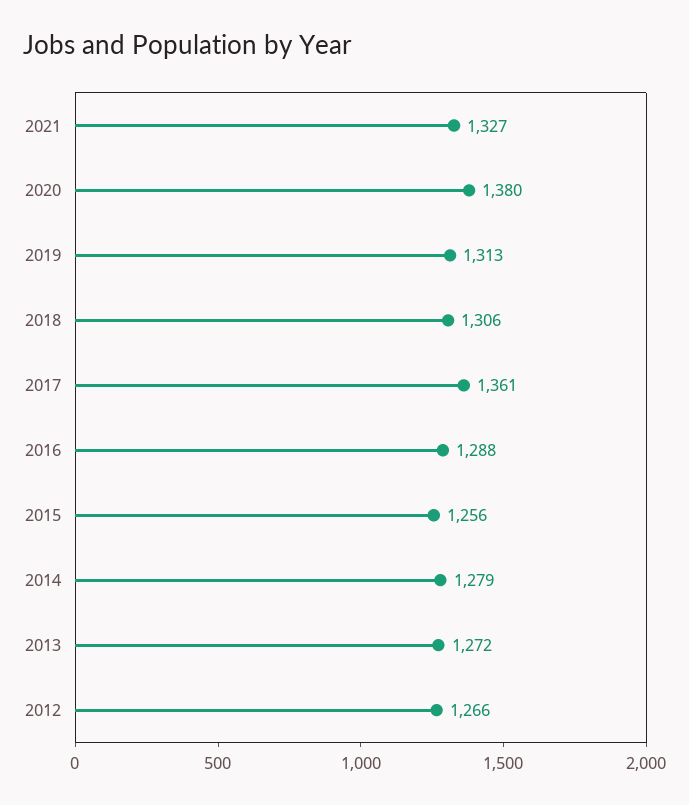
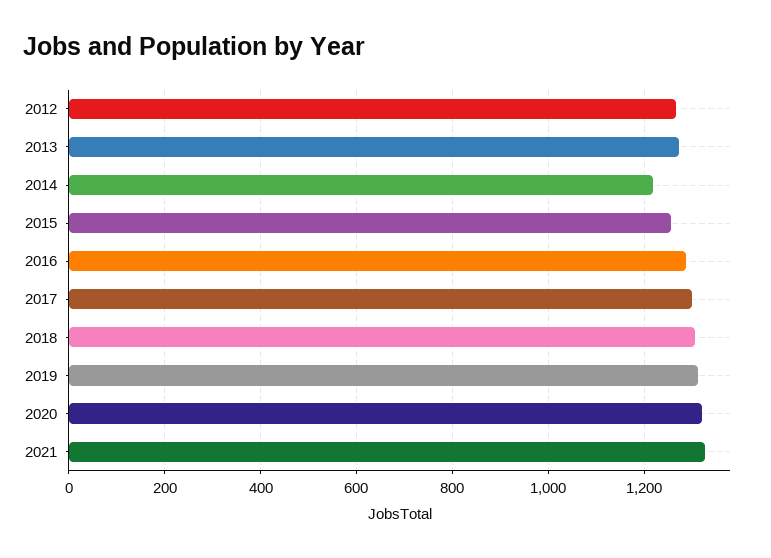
2020: 1380 -> 1320
2017: 1361 -> 1300
2014: 1279 -> 1220

